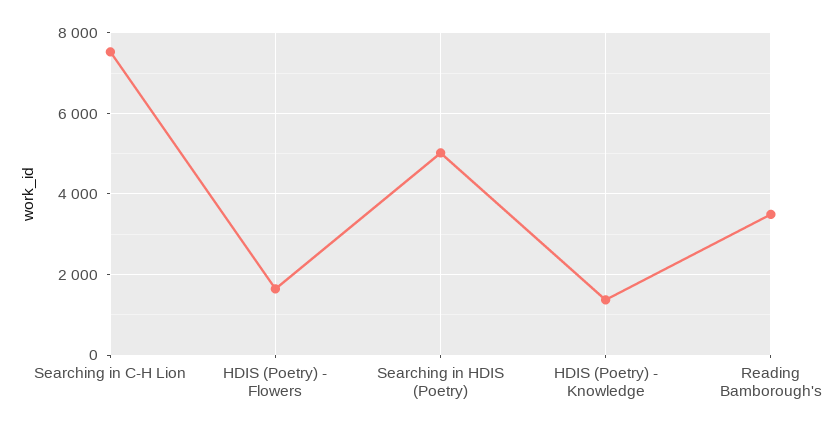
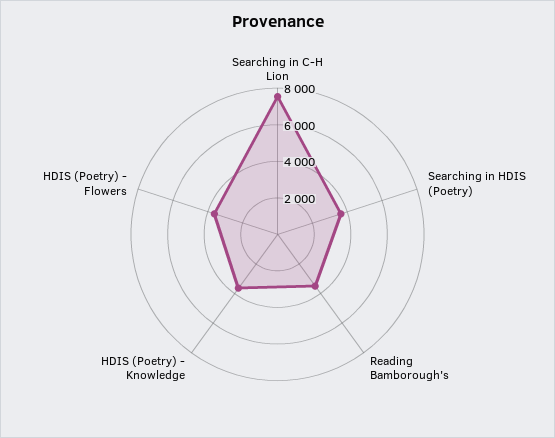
HDIS (Poetry) - Flowers: 1600 -> 3500
Searching in HDIS (Poetry): 5000 -> 3500
HDIS (Poetry) - Knowledge: 1400 -> 3500

